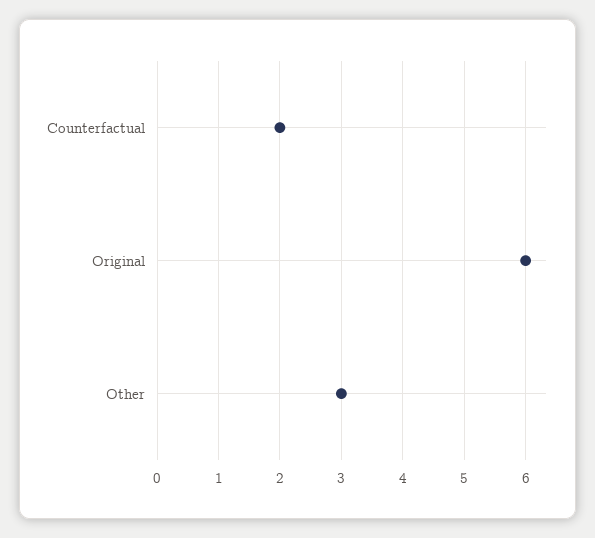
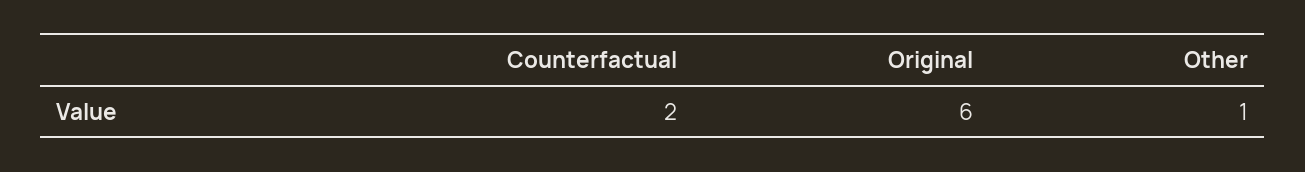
Other: 3 -> 1

